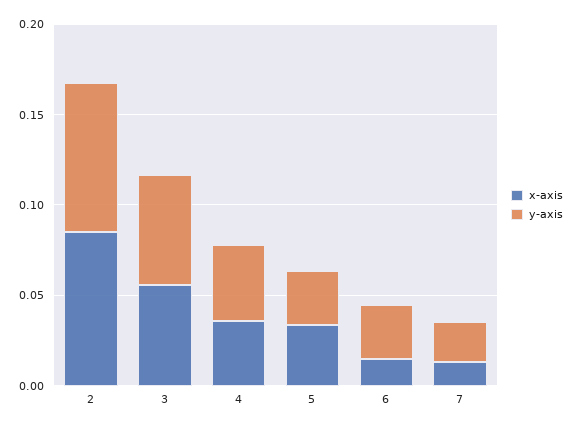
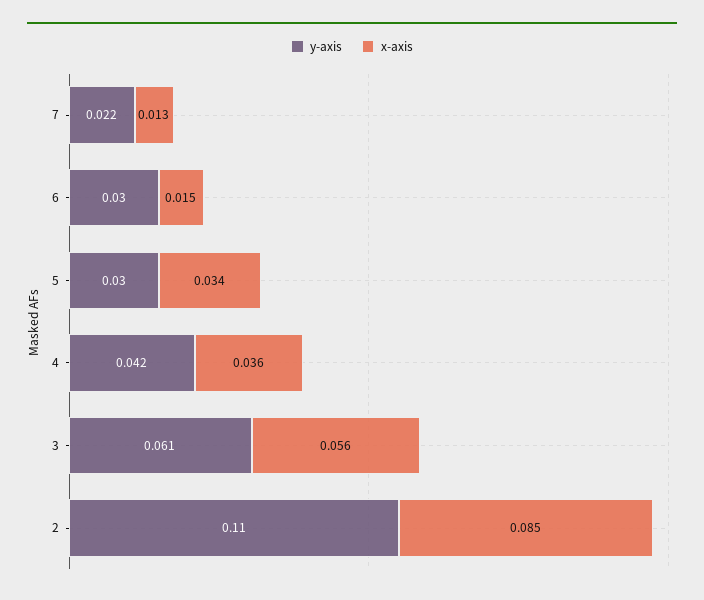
y-axis, 2: 0.08 -> 0.11

